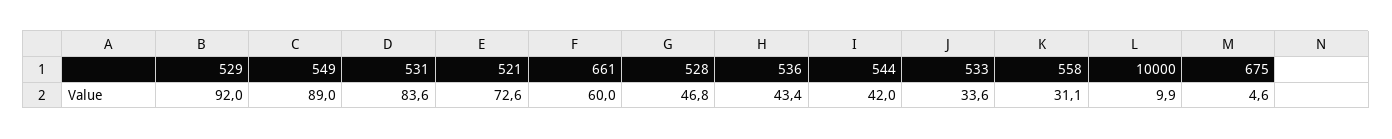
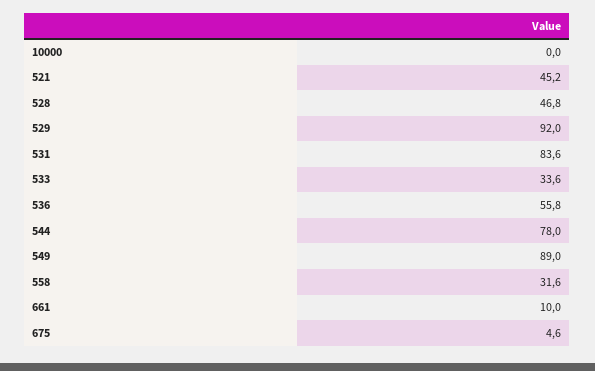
521: 72.6 -> 45.2
661: 60 -> 10
536: 43.4 -> 55.8
544: 42 -> 78
558: 31.1 -> 31.6
10000: 9.9 -> 0

